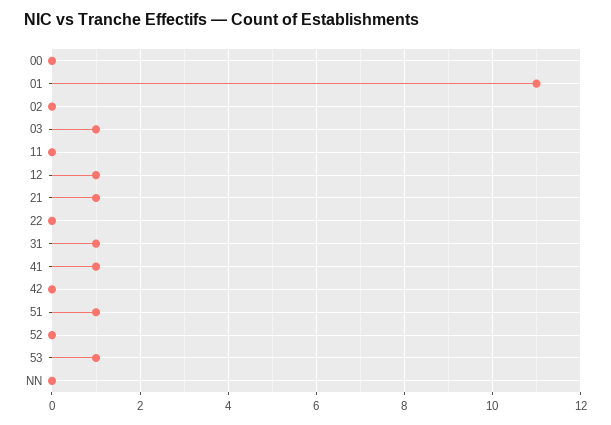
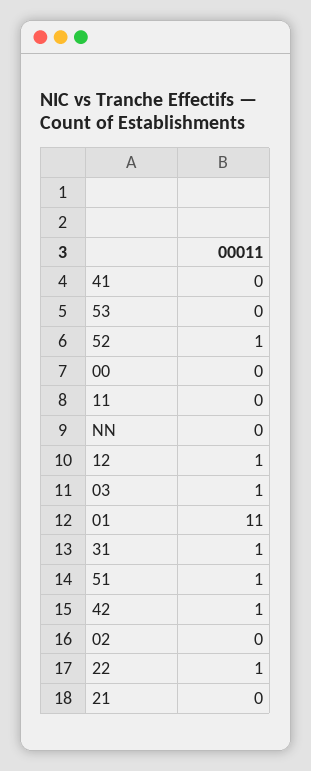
21: 1 -> 0
22: 0 -> 1
41: 1 -> 0
42: 0 -> 1
52: 0 -> 1
53: 1 -> 0

